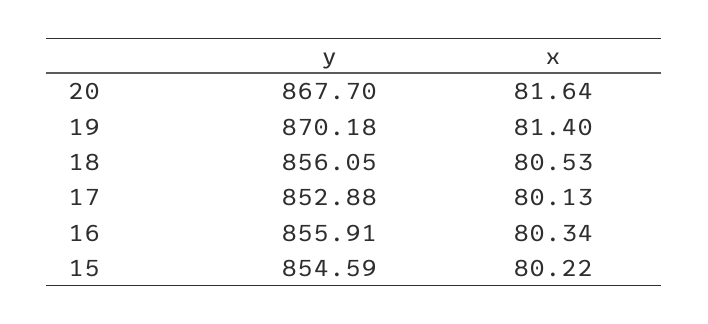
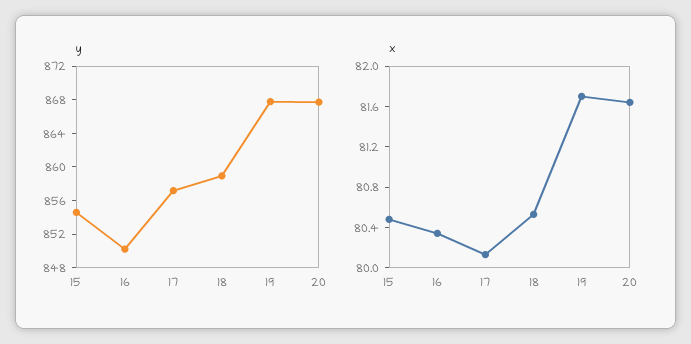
y, 19: 870.18 -> 868
x, 19: 81.4 -> 81.7
y, 18: 856.05 -> 859
y, 17: 852.88 -> 857
y, 16: 855.91 -> 850
x, 15: 80.22 -> 80.5

